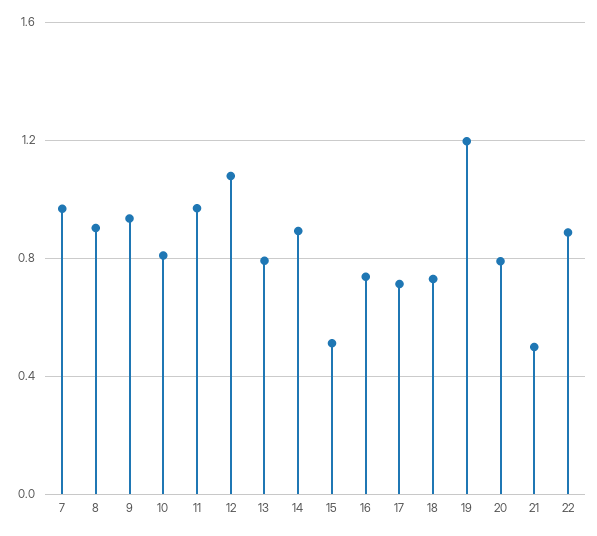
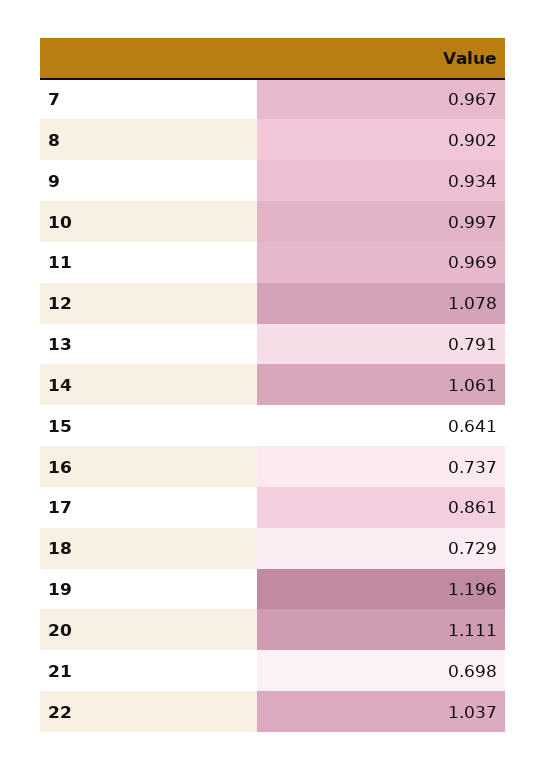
10: 0.8 -> 0.997
14: 0.9 -> 1.061
15: 0.5 -> 0.641
17: 0.7 -> 0.861
20: 0.8 -> 1.111
21: 0.5 -> 0.698
22: 0.9 -> 1.037

